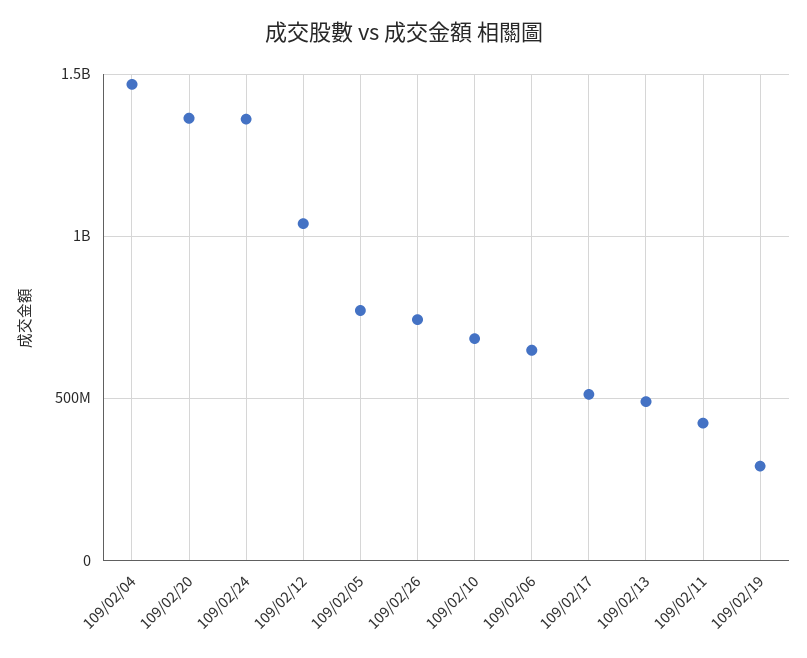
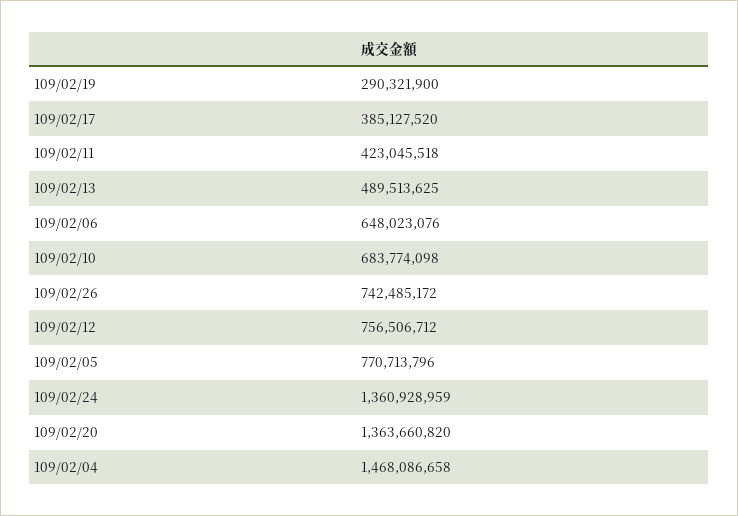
109/02/12: 1050000000 -> 756506712
109/02/17: 500000000 -> 385127520

